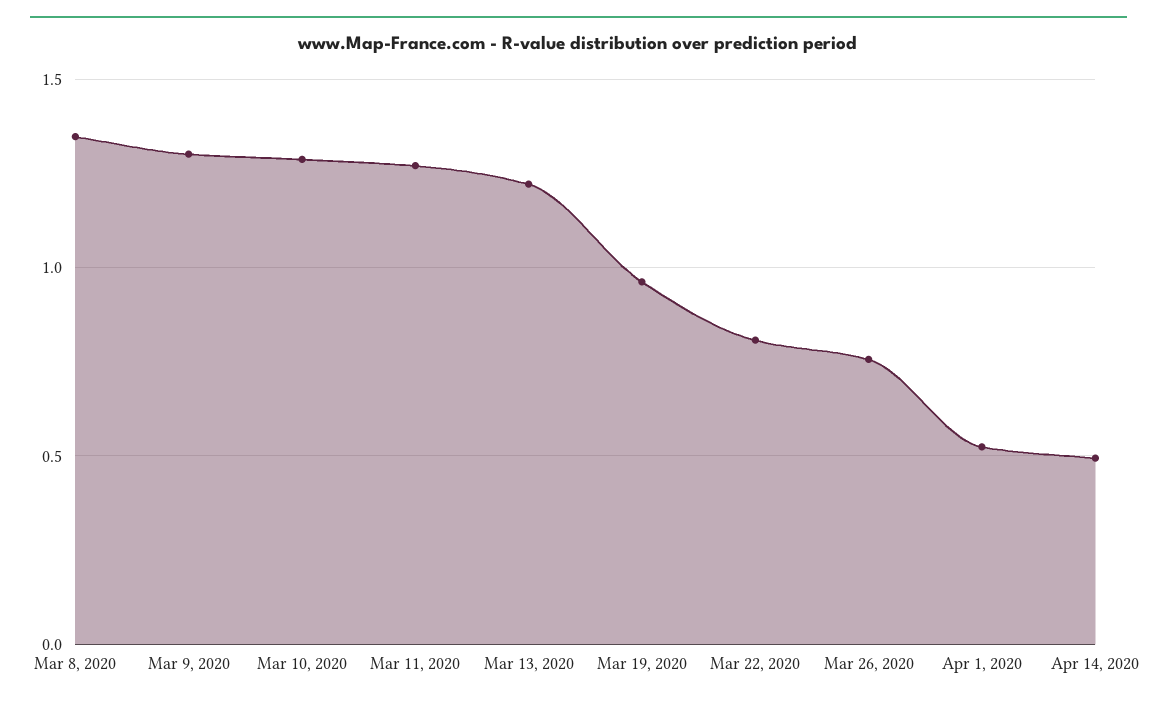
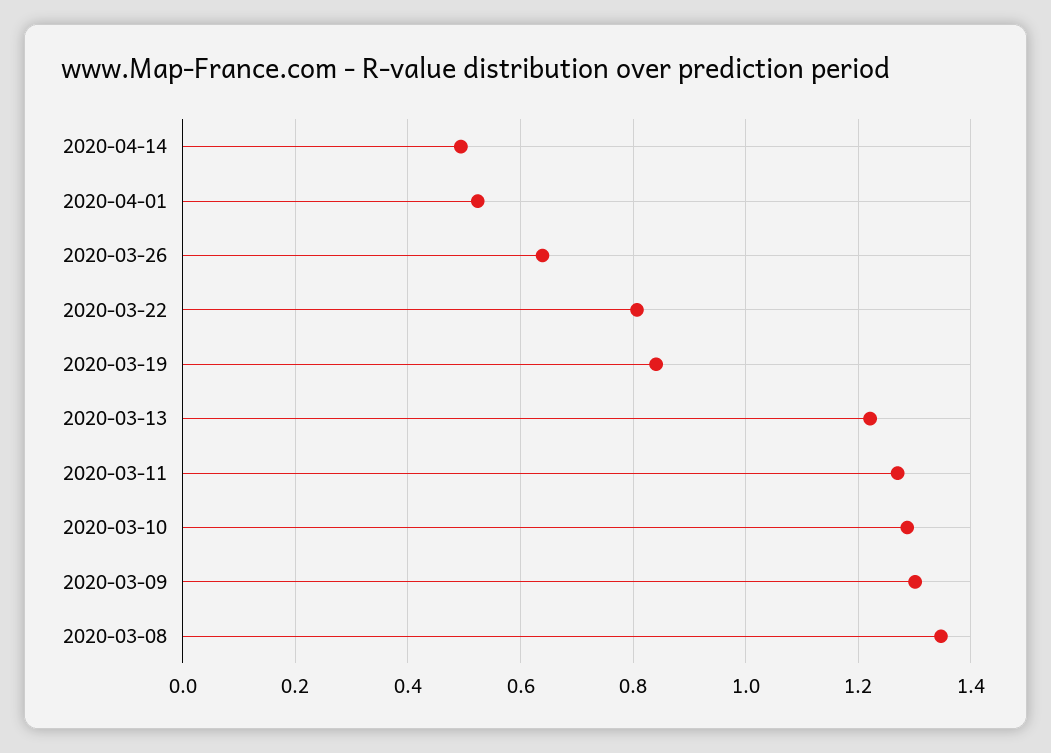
Mar 19, 2020: 0.95 -> 0.84
Mar 26, 2020: 0.75 -> 0.64

